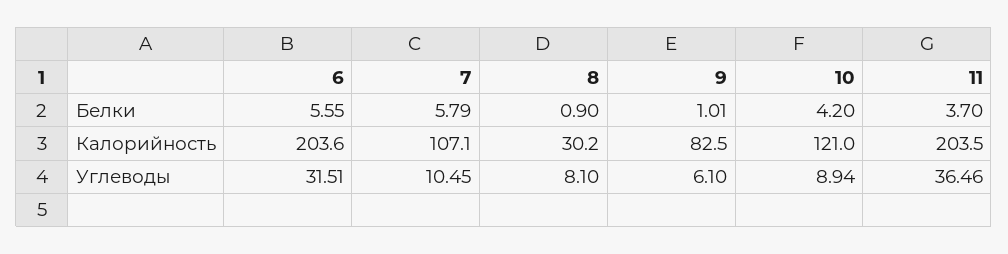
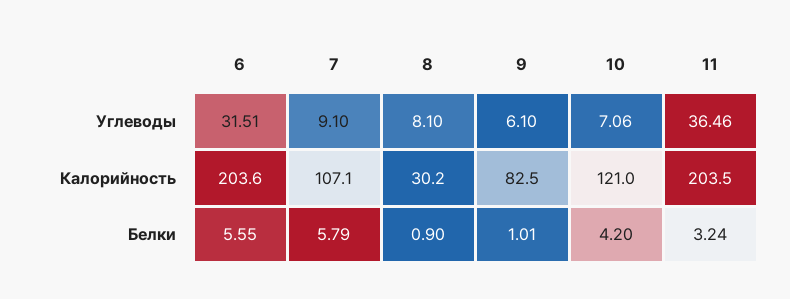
11, Белки: 3.7 -> 3.24
7, Углеводы: 10.45 -> 9.1
10, Углеводы: 8.94 -> 7.06

